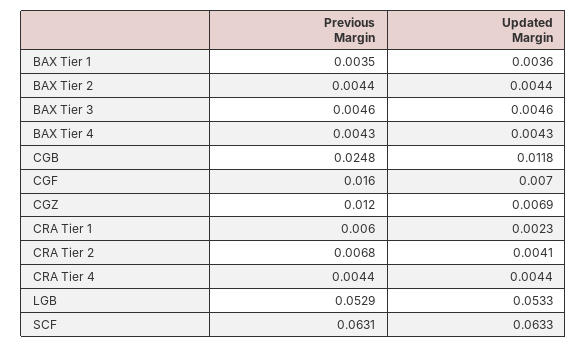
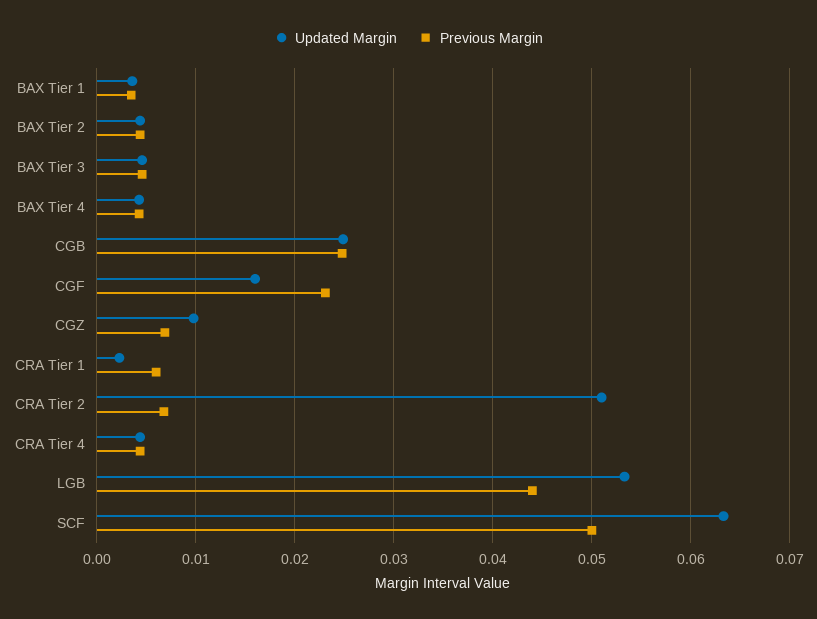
Updated Margin, CGB: 0.0118 -> 0.025
Previous Margin, CGF: 0.016 -> 0.023
Updated Margin, CGF: 0.007 -> 0.016
Previous Margin, CGZ: 0.012 -> 0.007
Updated Margin, CGZ: 0.0069 -> 0.01
Updated Margin, CRA Tier 2: 0.0041 -> 0.051
Previous Margin, LGB: 0.0529 -> 0.044
Previous Margin, SCF: 0.0631 -> 0.05

